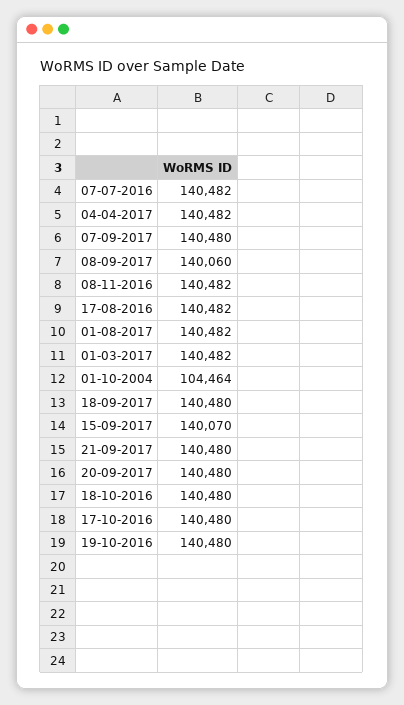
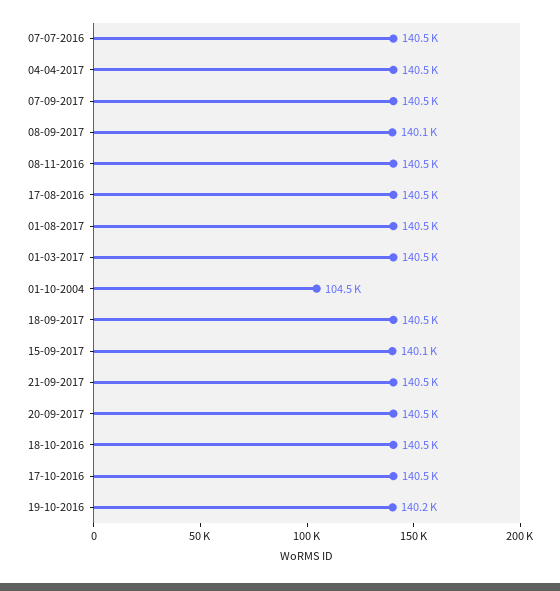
19-10-2016: 140480 -> 140200

